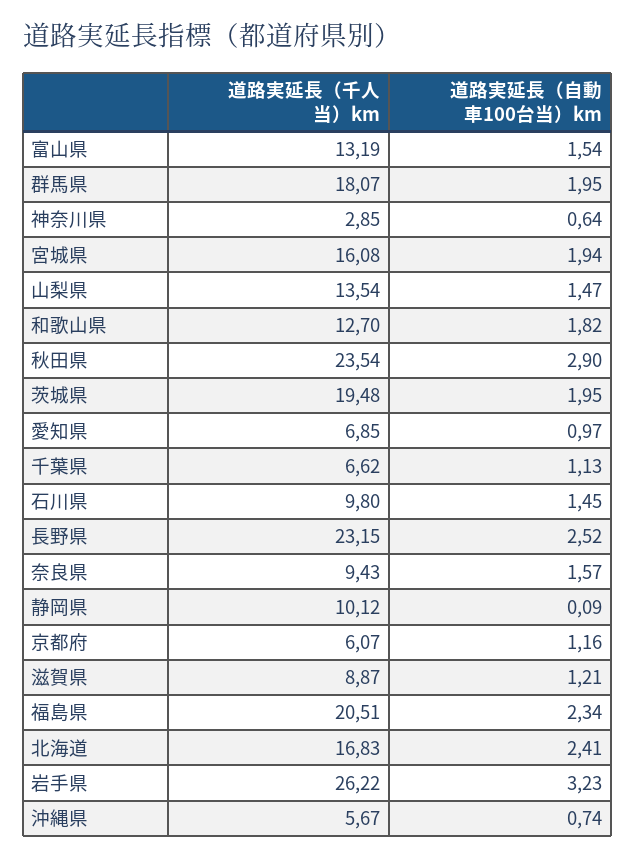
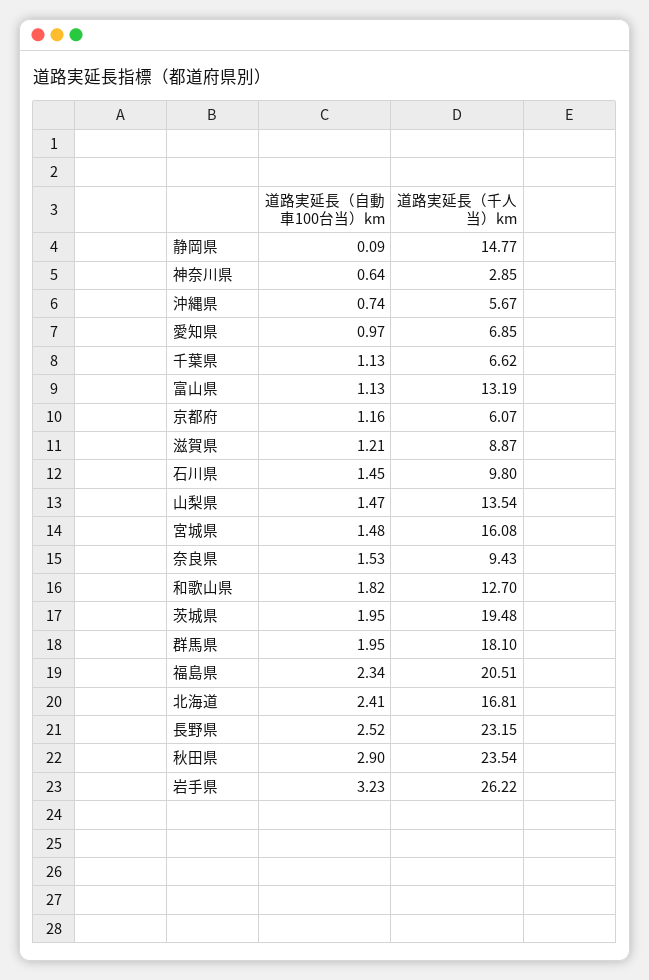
道路実延長（自動車100台当）km, 富山県: 1.54 -> 1.13
道路実延長（千人当）km, 群馬県: 18.07 -> 18.1
道路実延長（自動車100台当）km, 宮城県: 1.94 -> 1.48
道路実延長（自動車100台当）km, 奈良県: 1.57 -> 1.53
道路実延長（千人当）km, 静岡県: 10.12 -> 14.77
道路実延長（千人当）km, 北海道: 16.83 -> 16.81

